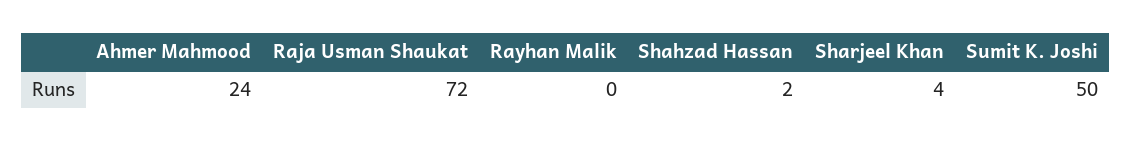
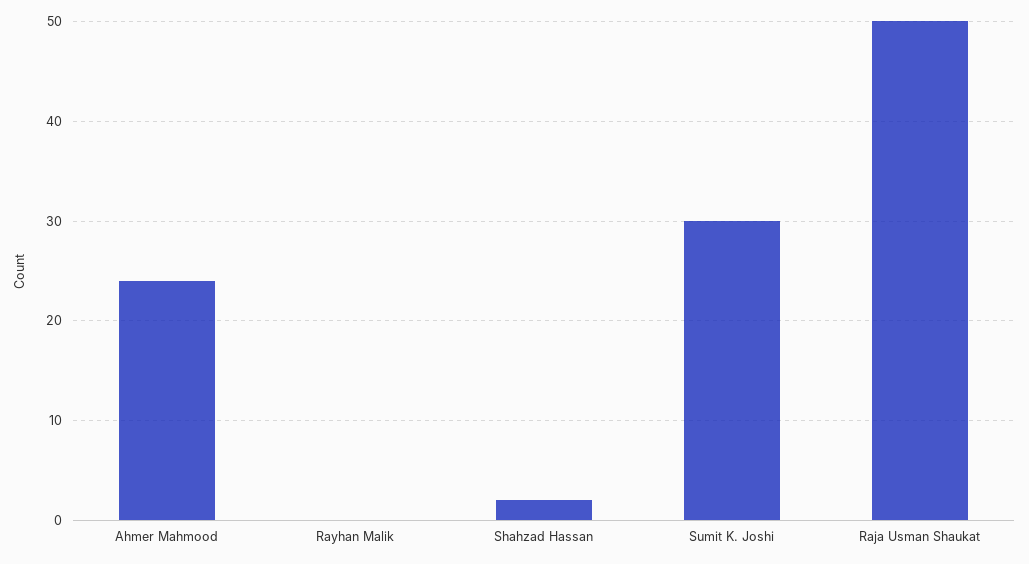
Raja Usman Shaukat: 72 -> 50
Sharjeel Khan: 4 -> none
Sumit K. Joshi: 50 -> 30

